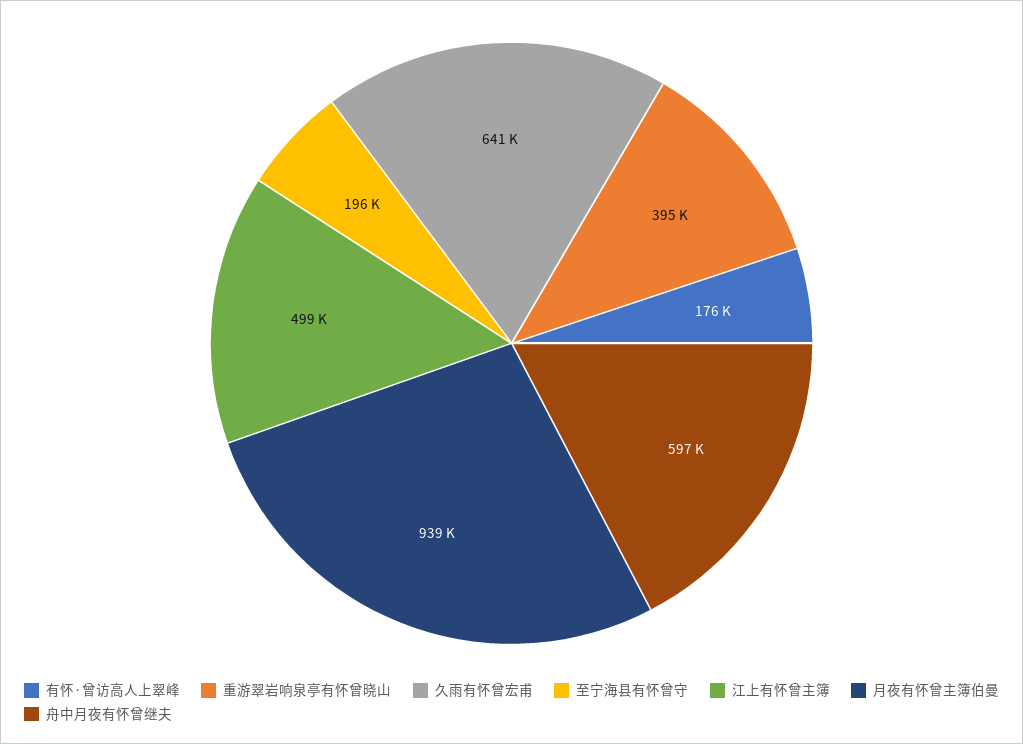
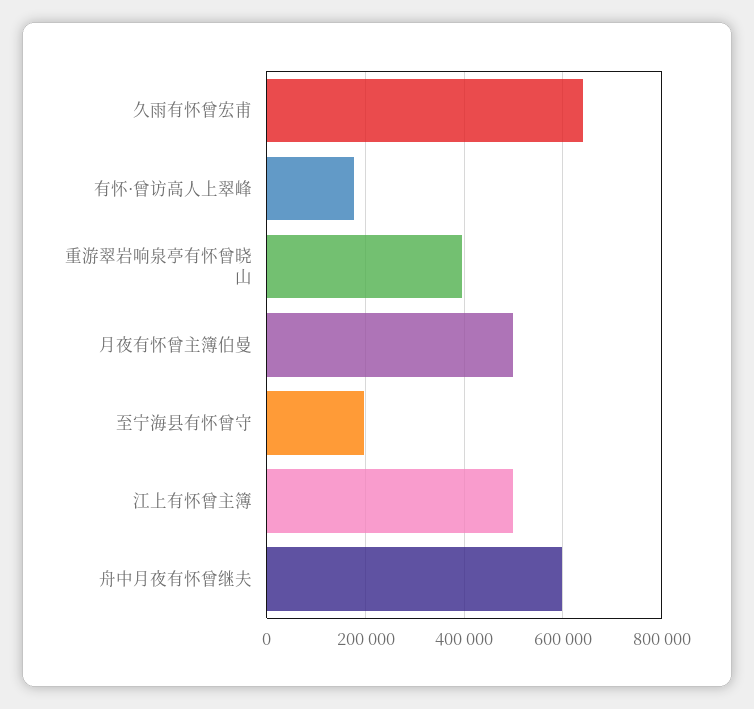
月夜有怀曾主簿伯曼: 939000 -> 500000

